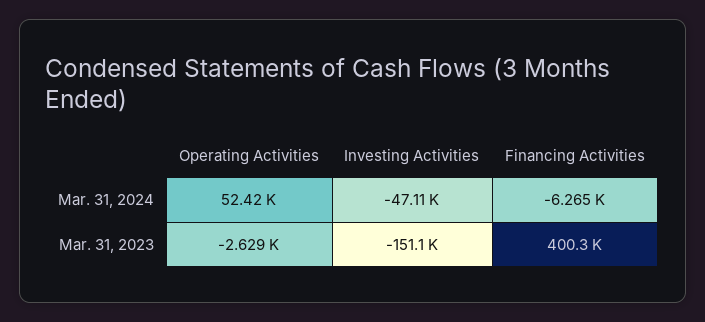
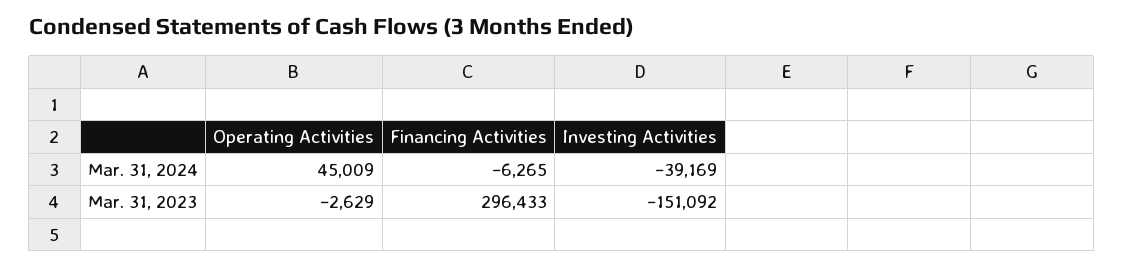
Operating Activities, Mar. 31, 2024: 52420 -> 45009
Investing Activities, Mar. 31, 2024: -47110 -> -39169
Financing Activities, Mar. 31, 2023: 400300 -> 296433

